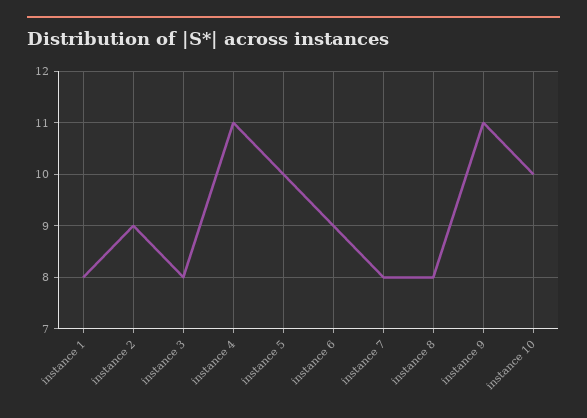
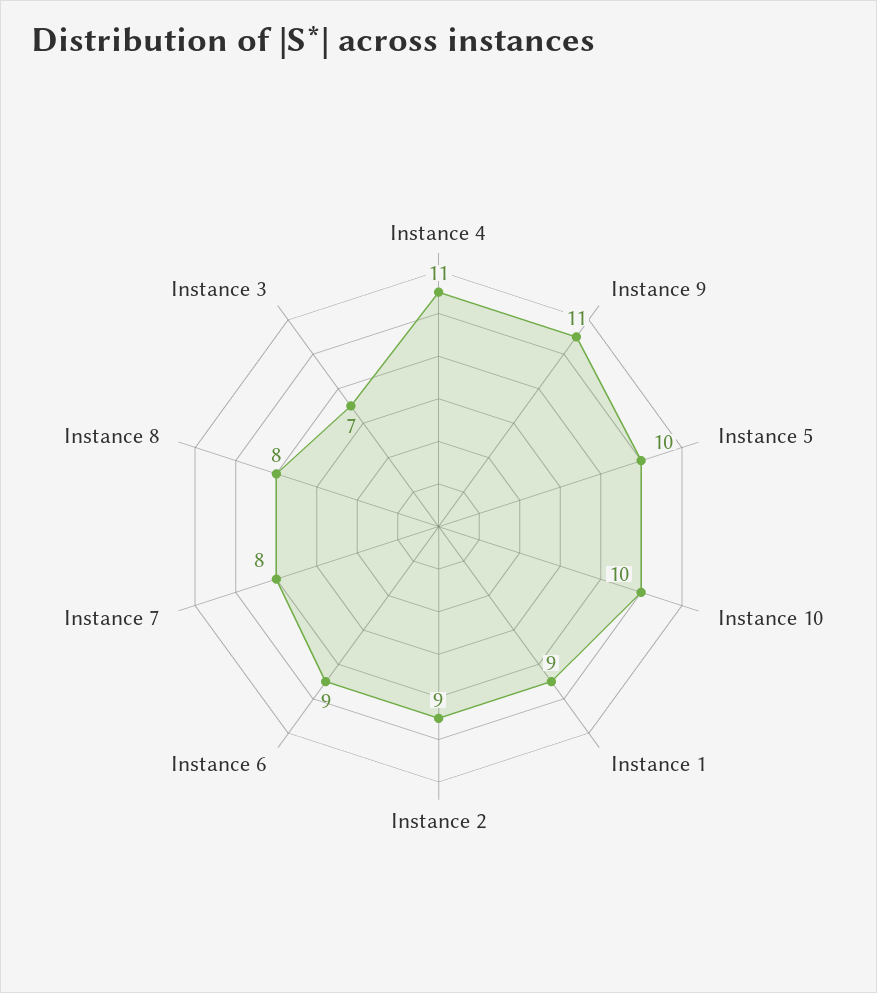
instance 1: 8 -> 9
instance 3: 8 -> 7

